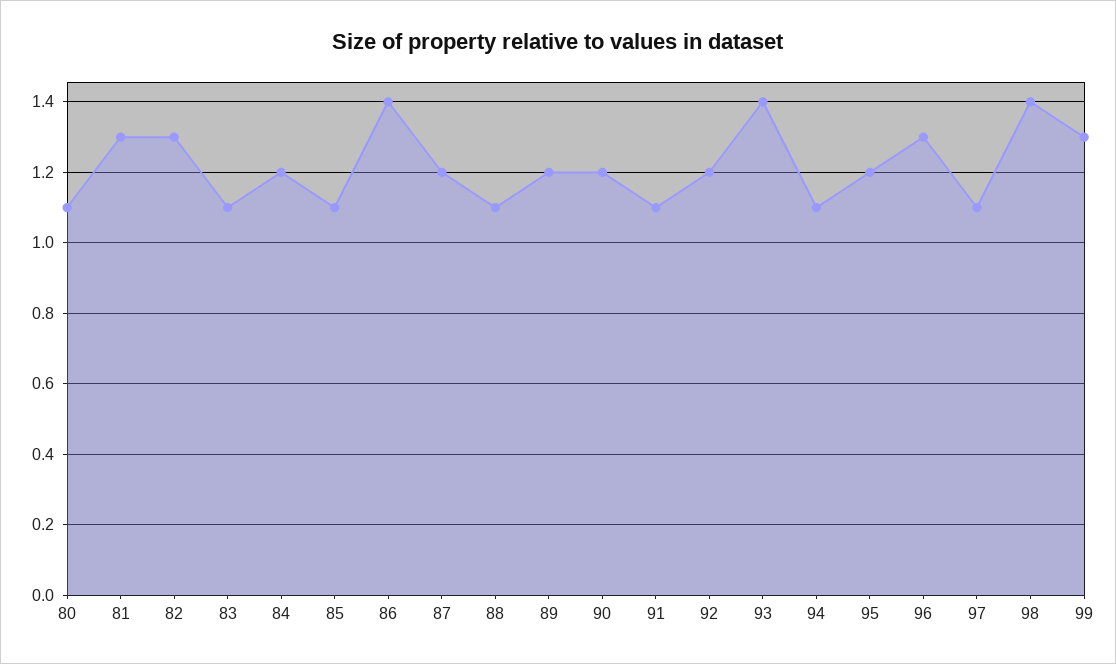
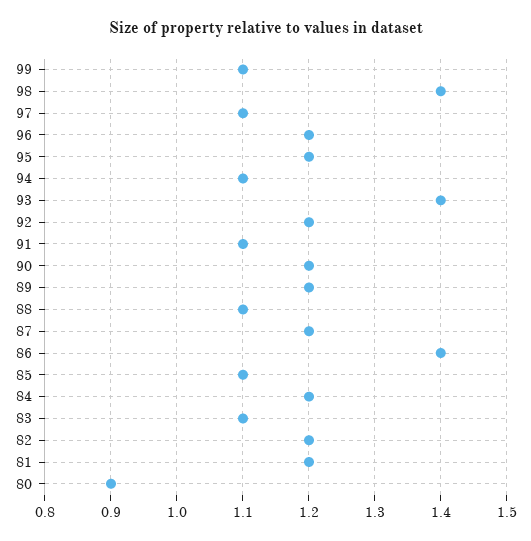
80: 1.1 -> 0.9
81: 1.3 -> 1.2
82: 1.3 -> 1.2
96: 1.3 -> 1.2
99: 1.3 -> 1.1

